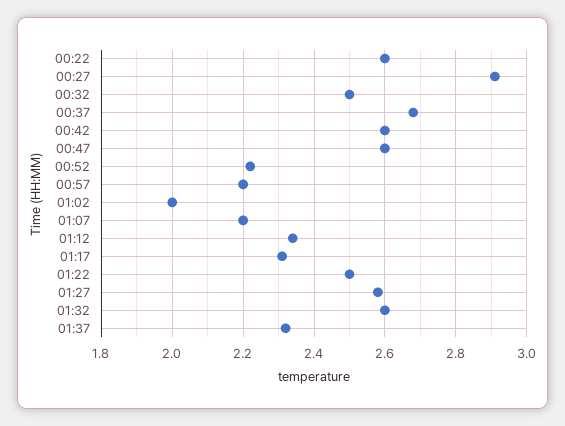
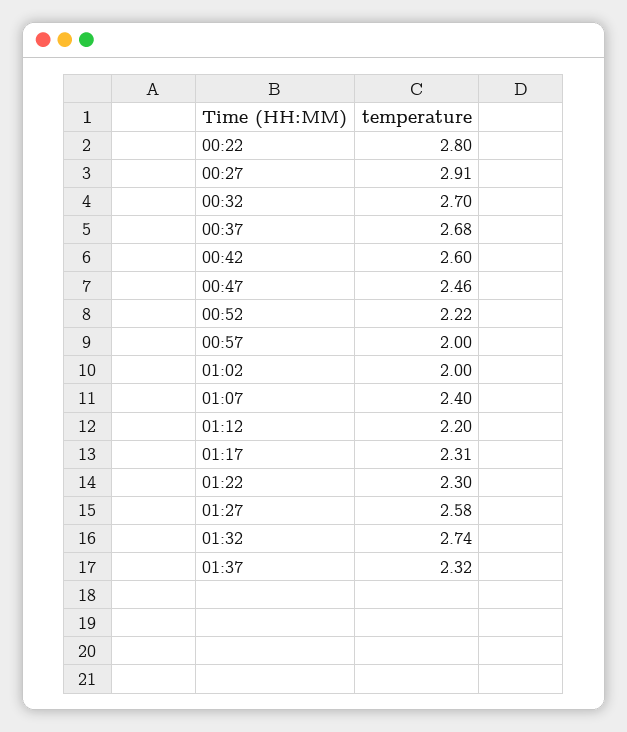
00:22: 2.6 -> 2.8
00:32: 2.5 -> 2.7
00:47: 2.6 -> 2.46
00:57: 2.2 -> 2
01:07: 2.2 -> 2.4
01:12: 2.35 -> 2.2
01:22: 2.5 -> 2.3
01:32: 2.6 -> 2.74

